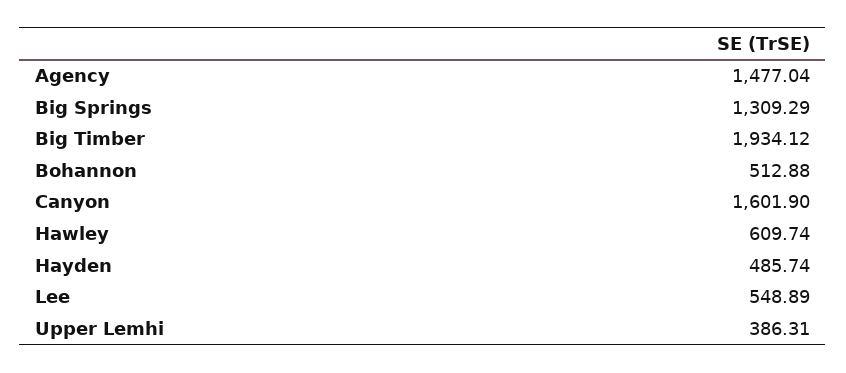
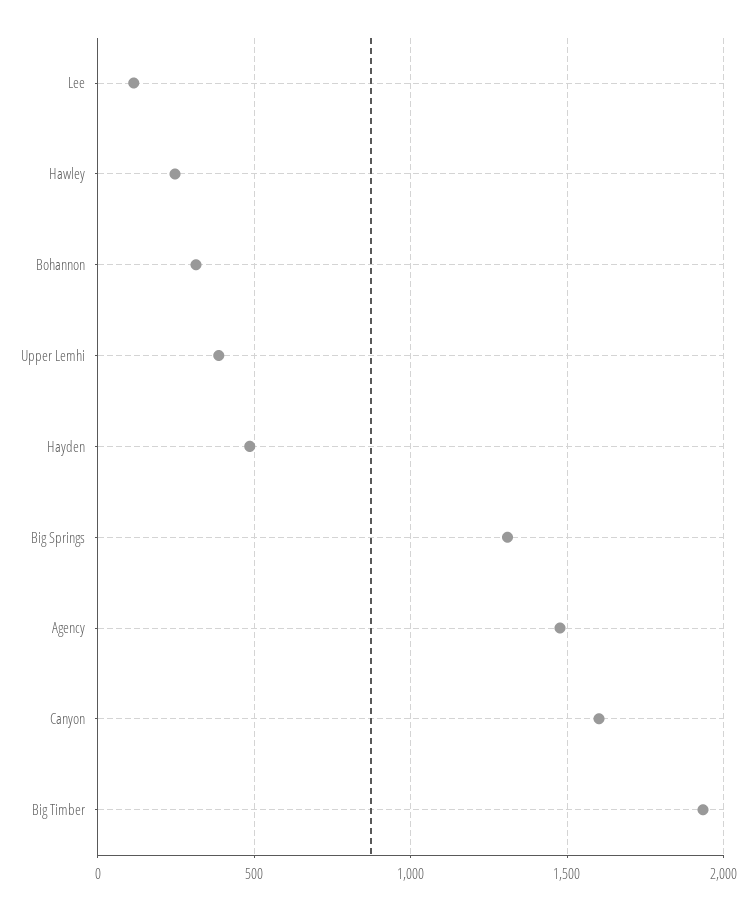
Bohannon: 512.88 -> 300
Hawley: 609.74 -> 250
Lee: 548.89 -> 100

